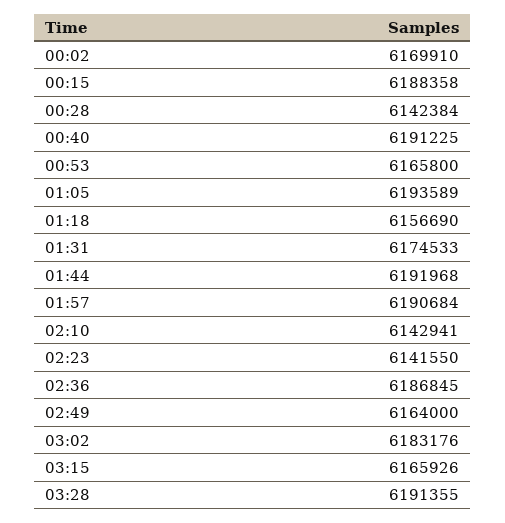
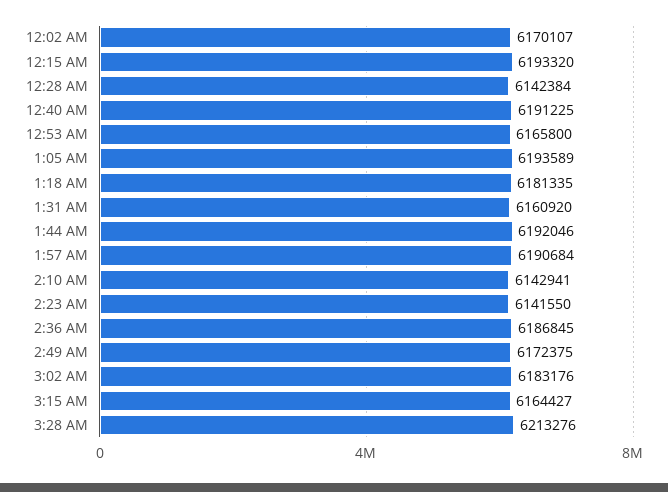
00:02: 6169910 -> 6170107
00:15: 6188358 -> 6193320
01:18: 6156690 -> 6181335
01:31: 6174533 -> 6160920
01:44: 6191968 -> 6192046
02:49: 6164000 -> 6172375
03:15: 6165926 -> 6164427
03:28: 6191355 -> 6213276

